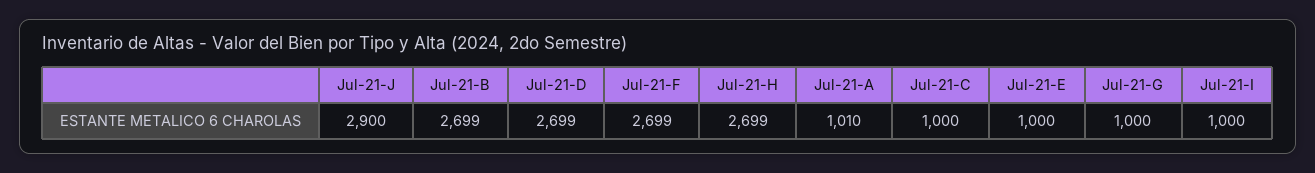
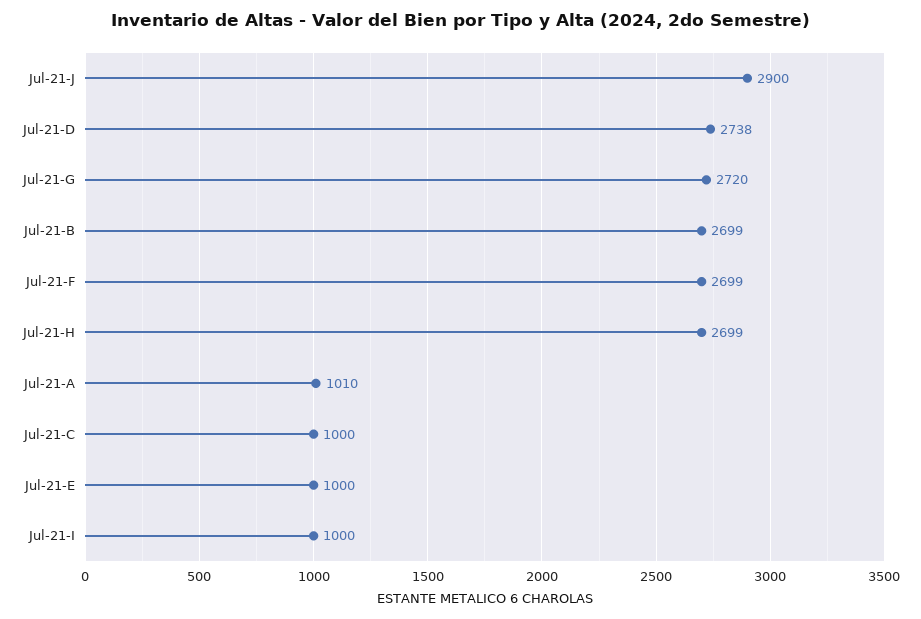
Jul-21-D: 2699 -> 2738
Jul-21-G: 1000 -> 2720

